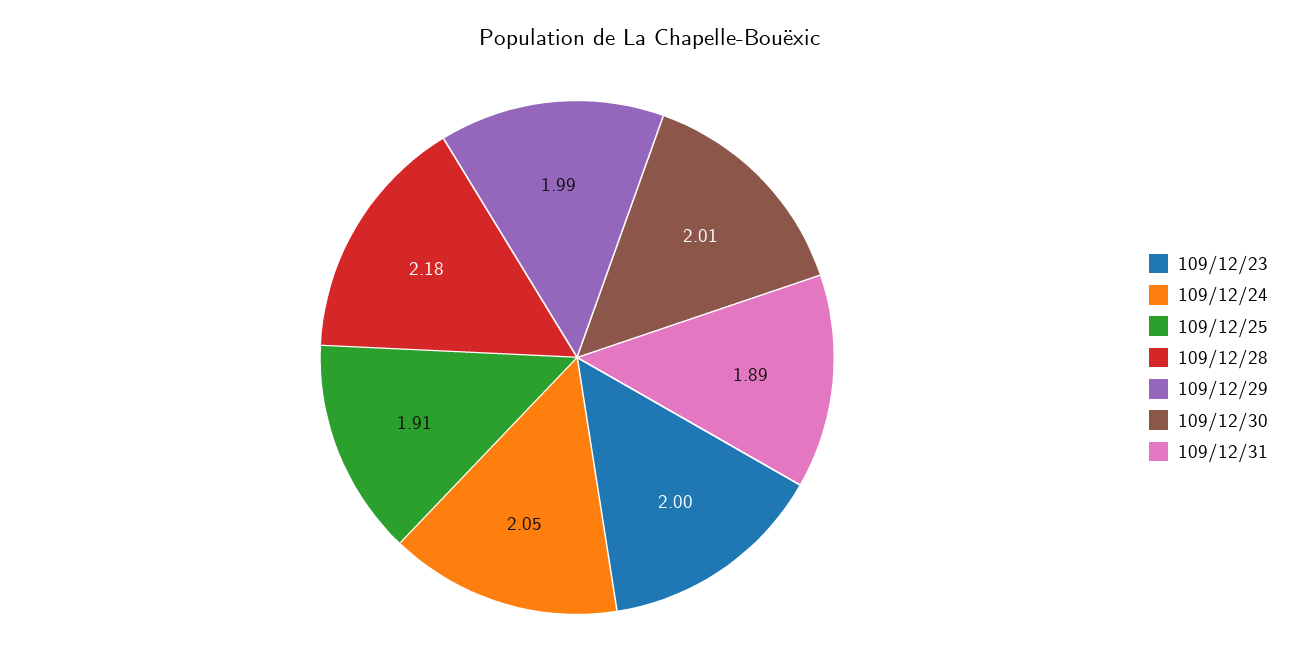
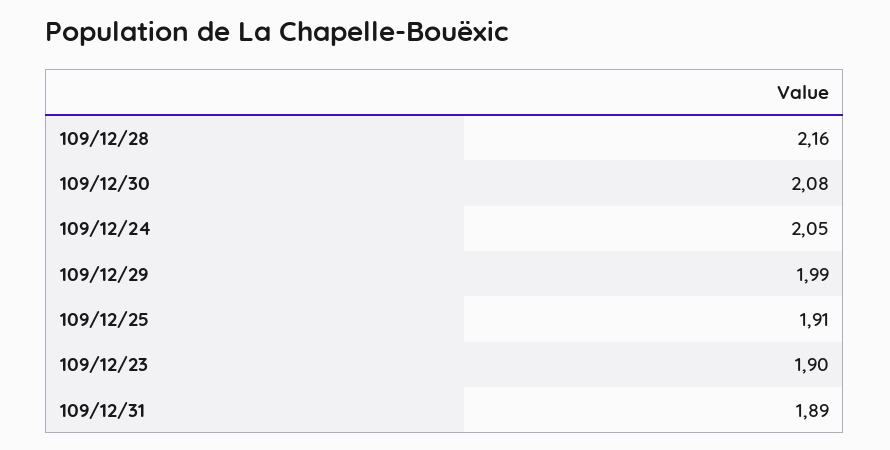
109/12/23: 2 -> 1.9
109/12/28: 2.18 -> 2.16
109/12/30: 2.01 -> 2.08

